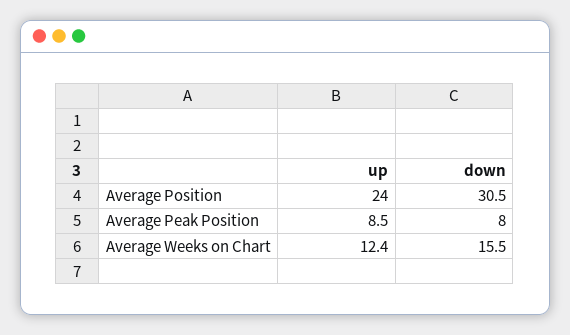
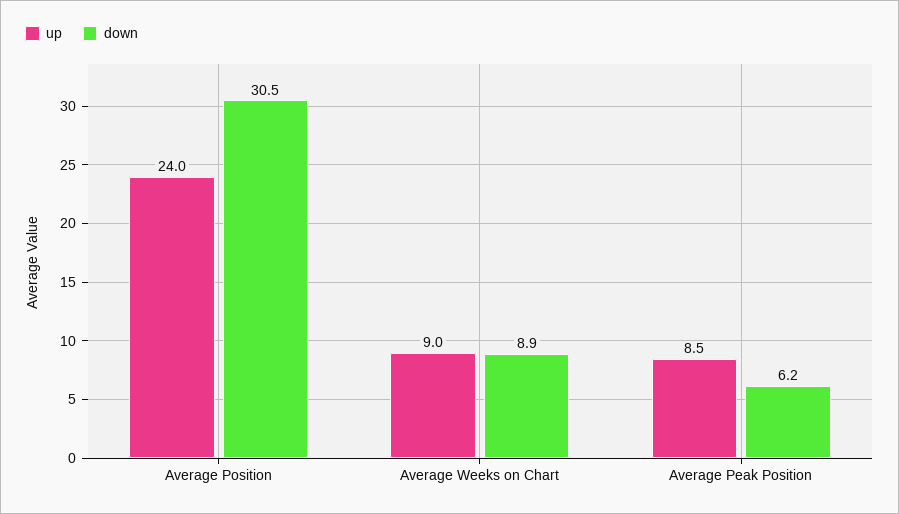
down, Average Peak Position: 8 -> 6.2
up, Average Weeks on Chart: 12.4 -> 9
down, Average Weeks on Chart: 15.5 -> 8.9

